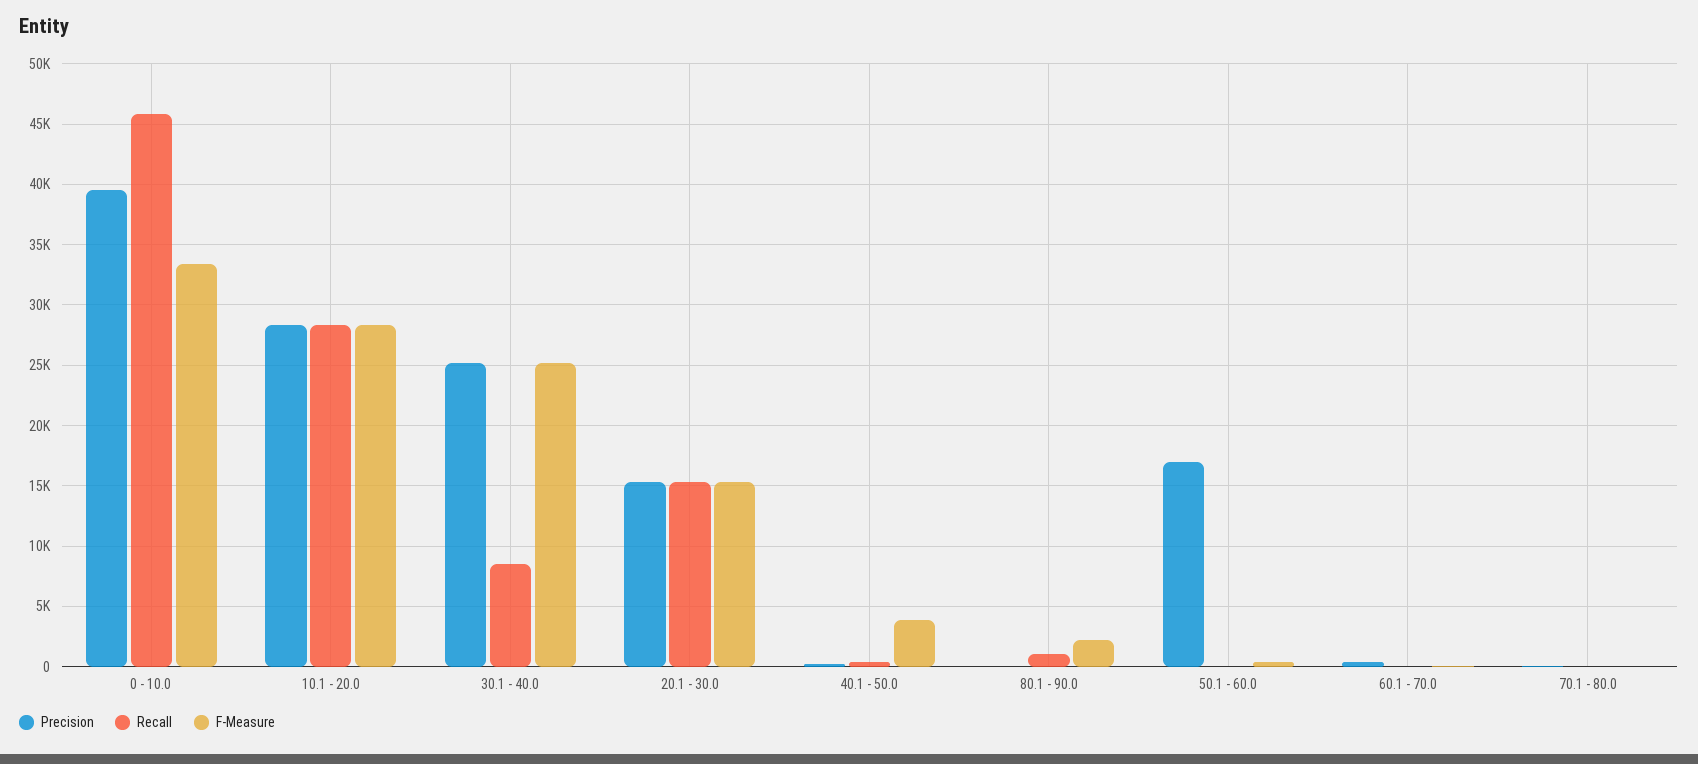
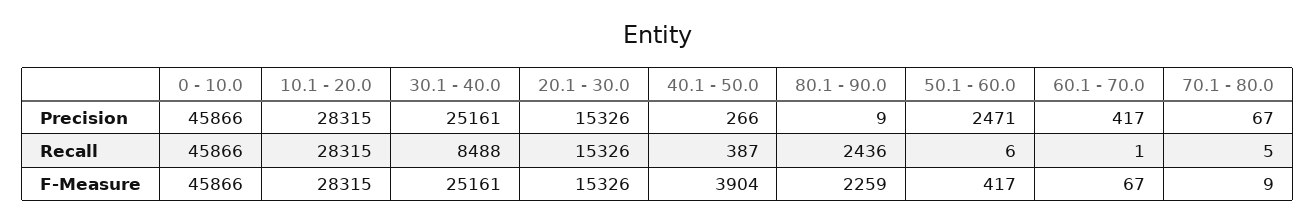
Precision, 0 - 10.0: 39500 -> 45866
F-Measure, 0 - 10.0: 33500 -> 45866
Recall, 80.1 - 90.0: 1000 -> 2436
Precision, 50.1 - 60.0: 17000 -> 2471

